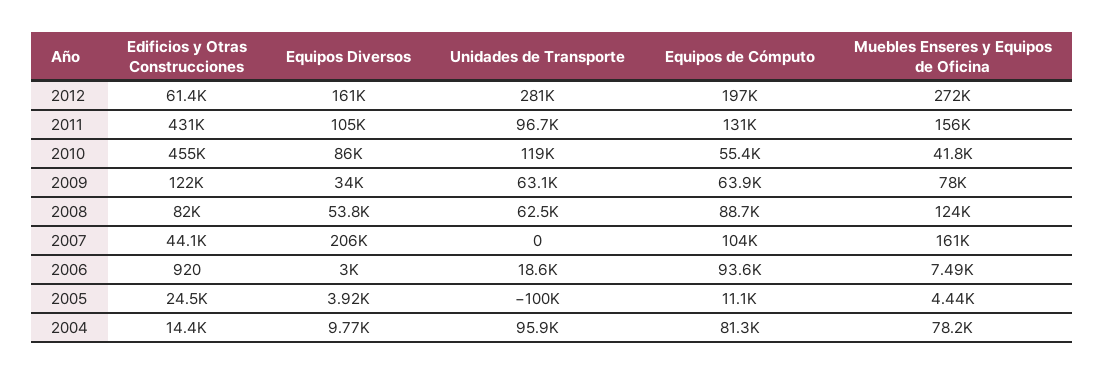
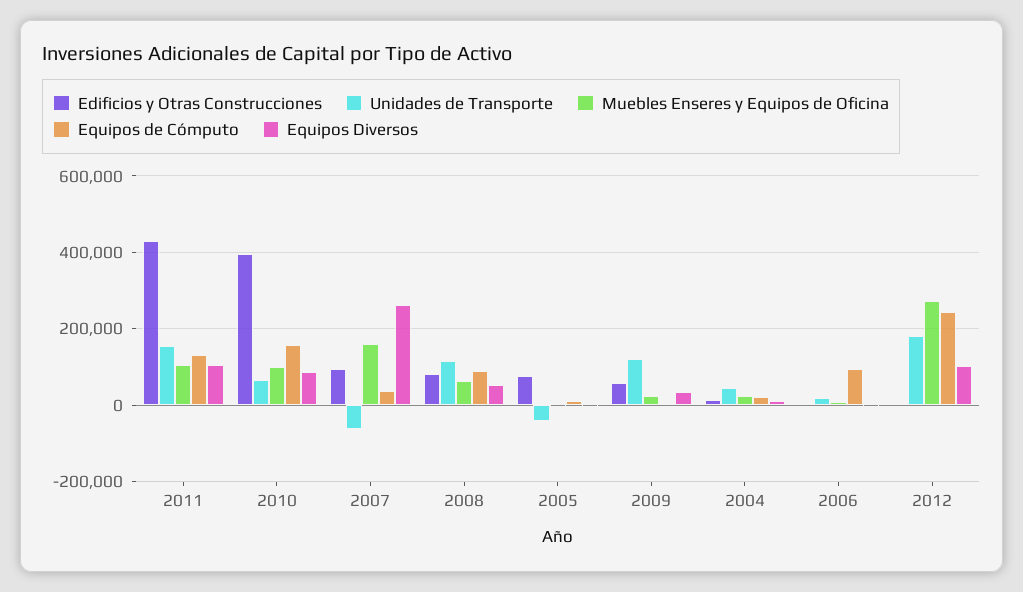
Edificios y Otras Construcciones, 2012: 61400 -> 0
Equipos Diversos, 2012: 161000 -> 100000
Unidades de Transporte, 2012: 281000 -> 180000
Equipos de Cómputo, 2012: 197000 -> 240000
Unidades de Transporte, 2011: 96700 -> 160000
Muebles Enseres y Equipos de Oficina, 2011: 156000 -> 100000
Edificios y Otras Construcciones, 2010: 455000 -> 400000
Unidades de Transporte, 2010: 119000 -> 60000
Equipos de Cómputo, 2010: 55400 -> 160000
Muebles Enseres y Equipos de Oficina, 2010: 41800 -> 100000
Edificios y Otras Construcciones, 2009: 122000 -> 60000
Unidades de Transporte, 2009: 63100 -> 120000
Equipos de Cómputo, 2009: 63900 -> 0
Muebles Enseres y Equipos de Oficina, 2009: 78000 -> 20000
Unidades de Transporte, 2008: 62500 -> 120000
Muebles Enseres y Equipos de Oficina, 2008: 124000 -> 60000
Edificios y Otras Construcciones, 2007: 44100 -> 100000
Equipos Diversos, 2007: 206000 -> 260000
Unidades de Transporte, 2007: 0 -> -60000
Equipos de Cómputo, 2007: 104000 -> 40000
Edificios y Otras Construcciones, 2005: 24500 -> 80000
Unidades de Transporte, 2005: -100000 -> -40000
Unidades de Transporte, 2004: 95900 -> 40000
Equipos de Cómputo, 2004: 81300 -> 20000
Muebles Enseres y Equipos de Oficina, 2004: 78200 -> 20000

